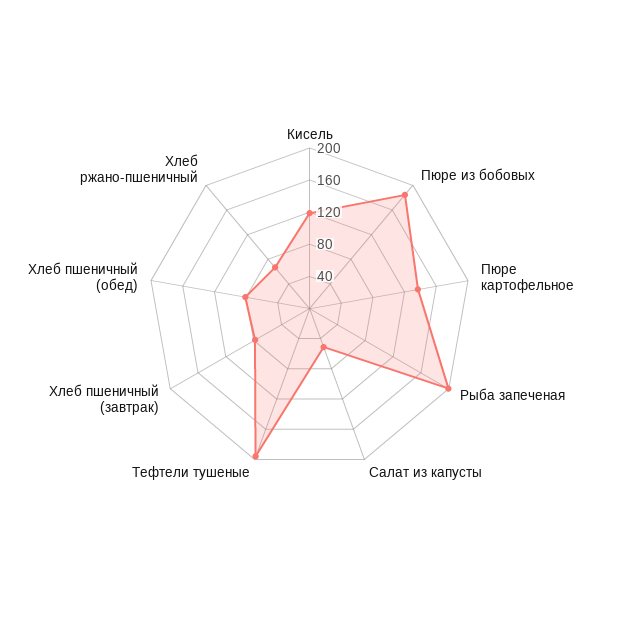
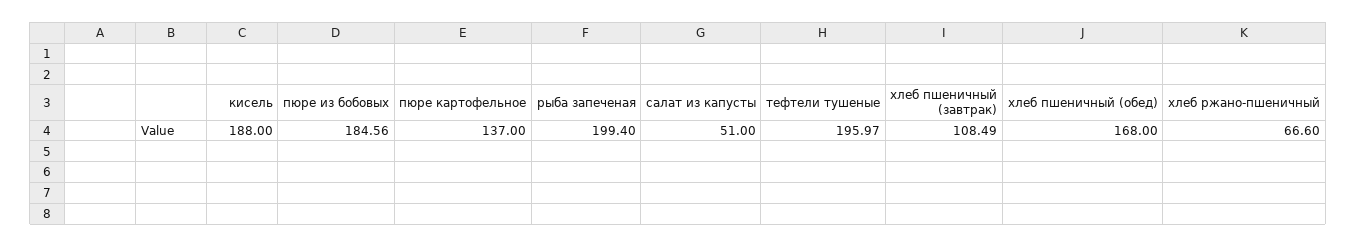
Кисель: 120 -> 188
Хлеб пшеничный (завтрак): 80 -> 108.49
Хлеб пшеничный (обед): 80 -> 168

